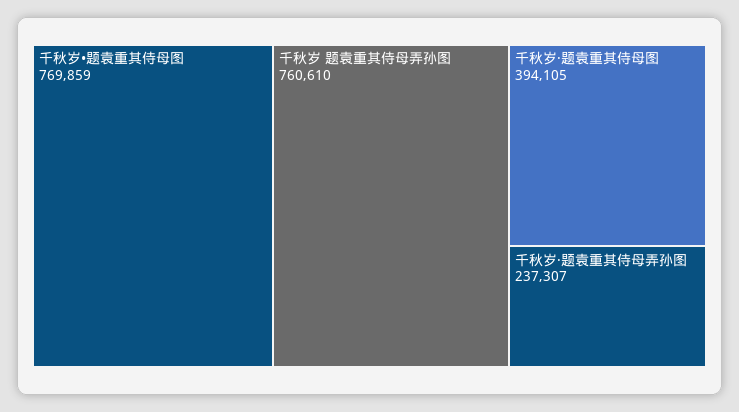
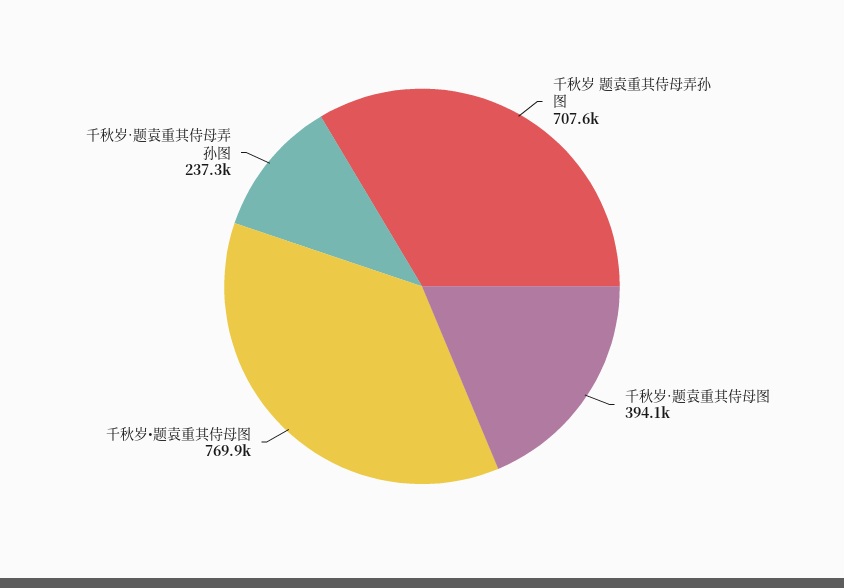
千秋岁 题袁重其侍母弄孙图: 760610 -> 707600

